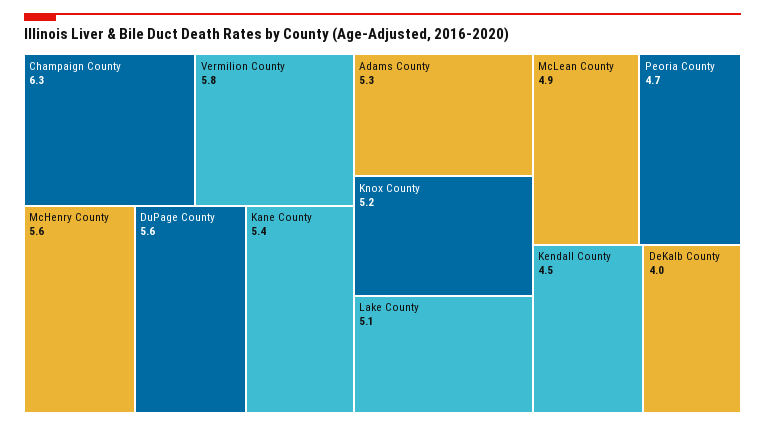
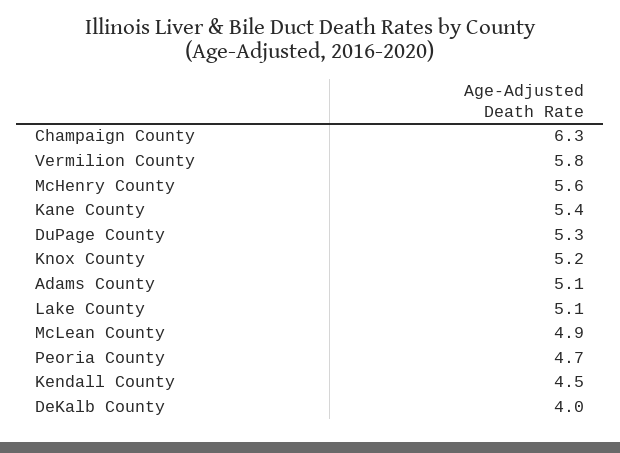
DuPage County: 5.6 -> 5.3
Adams County: 5.3 -> 5.1

